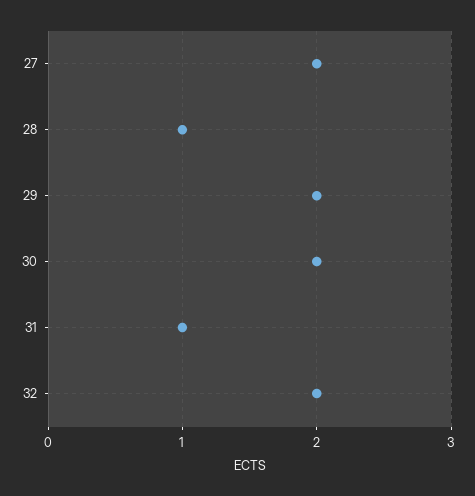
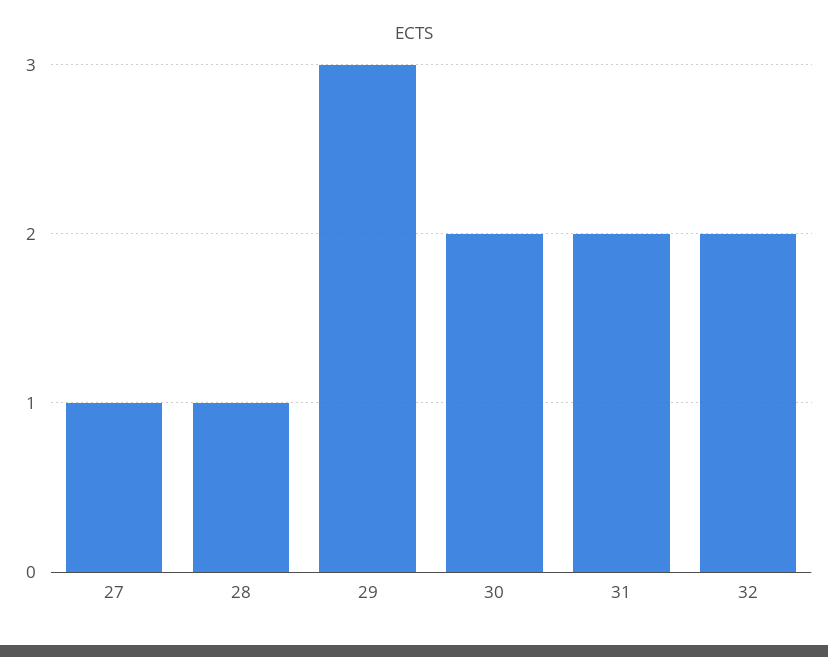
27: 2 -> 1
29: 2 -> 3
31: 1 -> 2

